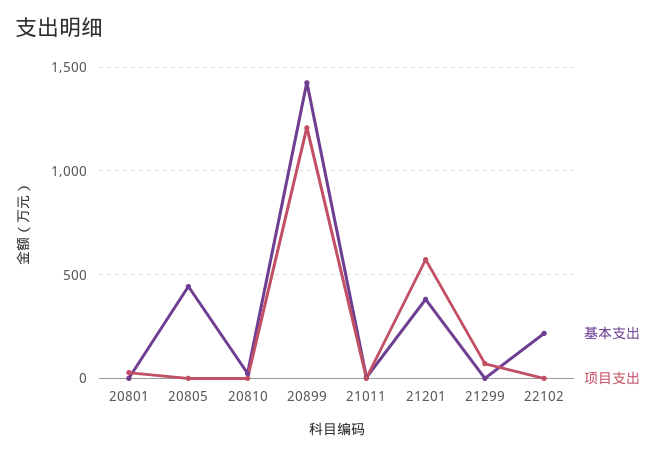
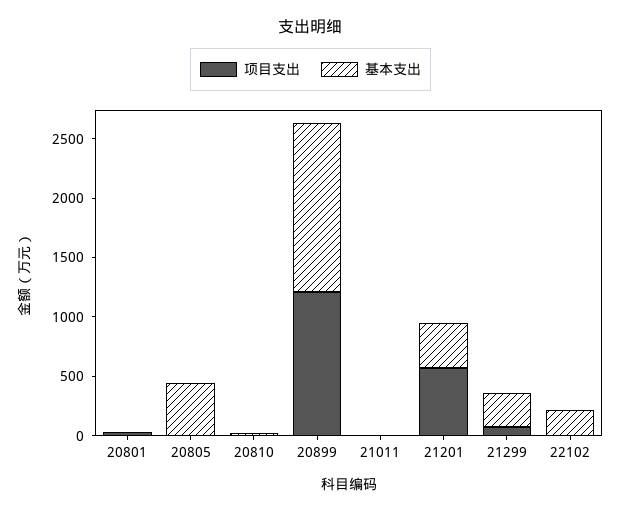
基本支出, 21299: 0 -> 300

